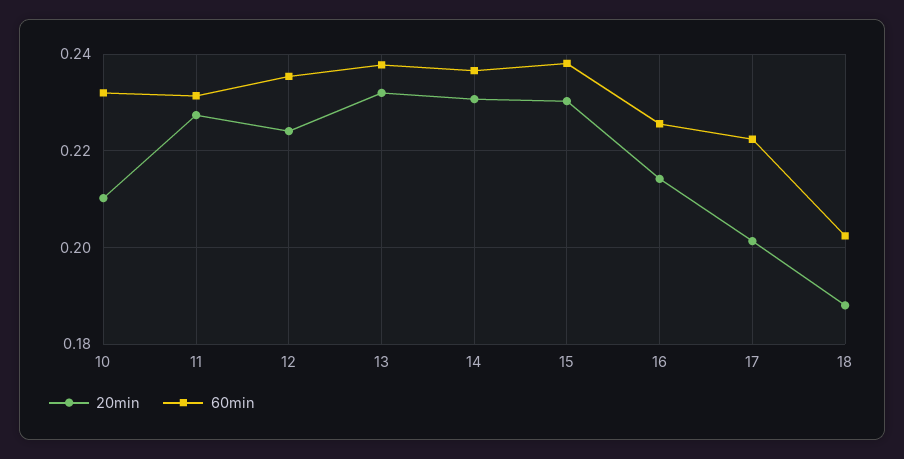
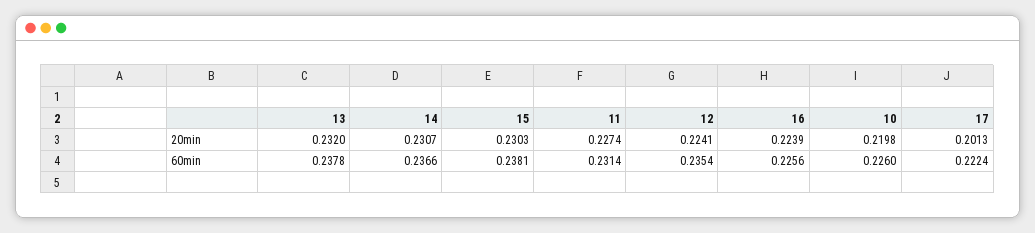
20min, 10: 0.21 -> 0.2198
60min, 10: 0.232 -> 0.226
20min, 16: 0.214 -> 0.2239
20min, 18: 0.188 -> none
60min, 18: 0.202 -> none

